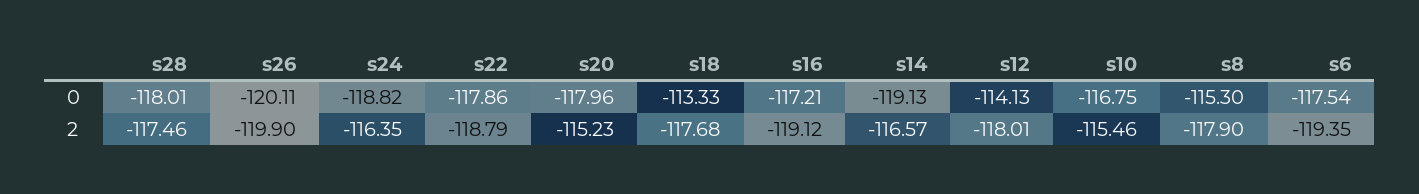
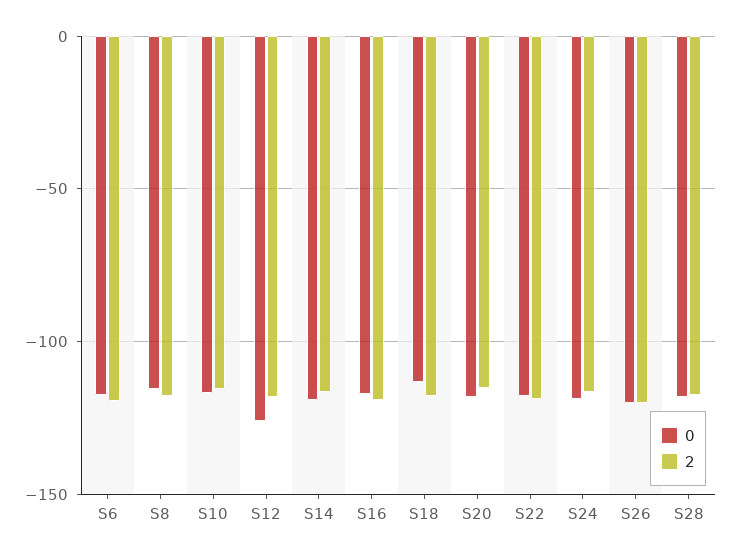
0, s12: -114.13 -> -125

